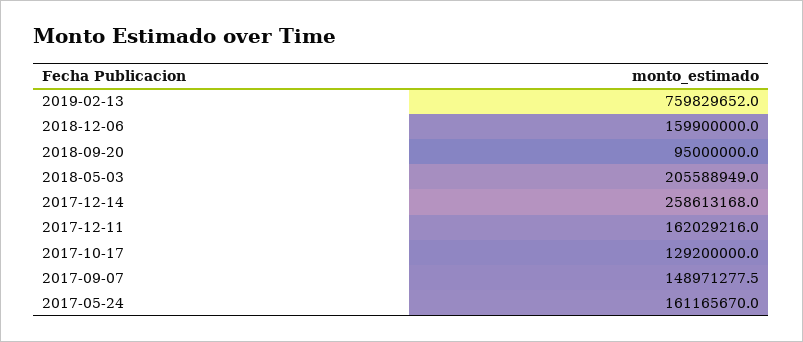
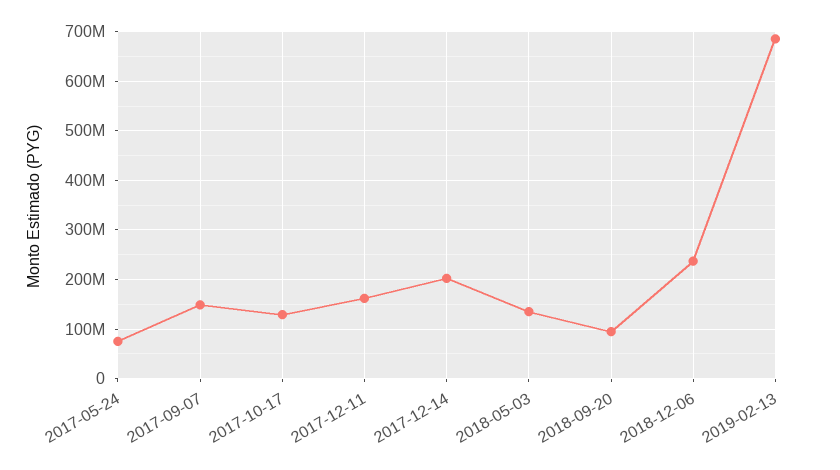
2019-02-13: 759829652 -> 680000000
2018-12-06: 159900000 -> 240000000
2018-05-03: 205588949 -> 140000000
2017-12-14: 258613168 -> 200000000
2017-05-24: 161165670 -> 80000000

